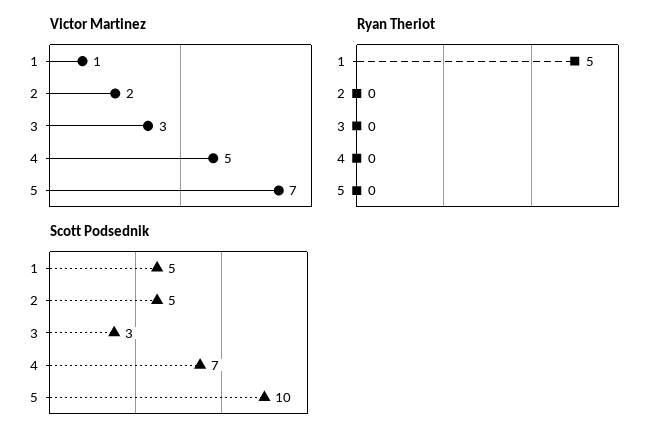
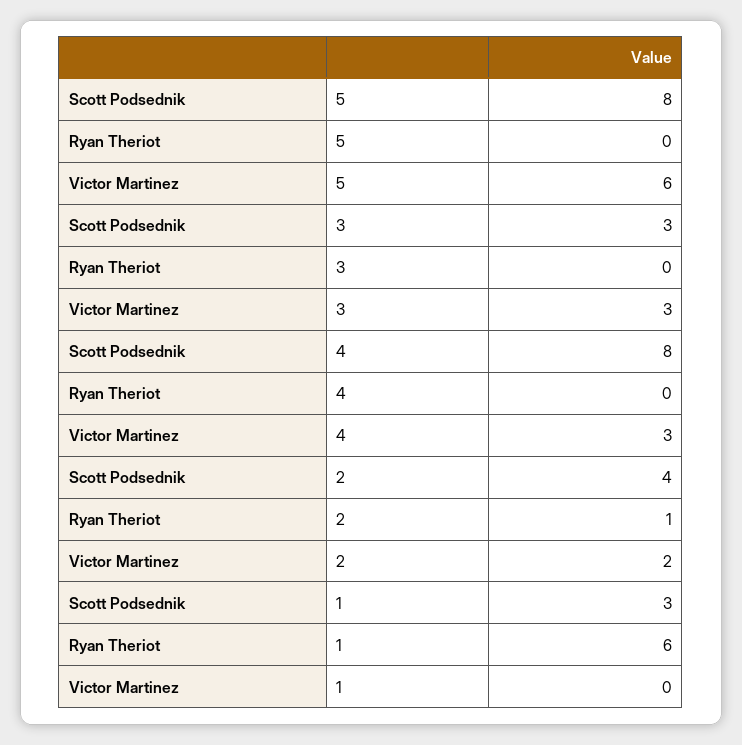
Victor Martinez, 1: 1 -> 0
Victor Martinez, 4: 5 -> 3
Victor Martinez, 5: 7 -> 6
Ryan Theriot, 1: 5 -> 6
Ryan Theriot, 2: 0 -> 1
Scott Podsednik, 1: 5 -> 3
Scott Podsednik, 2: 5 -> 4
Scott Podsednik, 4: 7 -> 8
Scott Podsednik, 5: 10 -> 8

